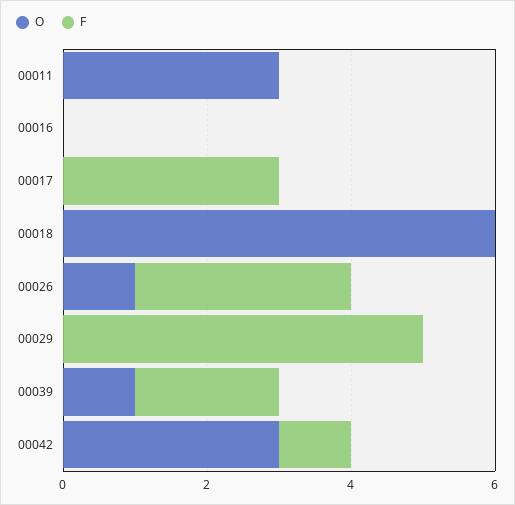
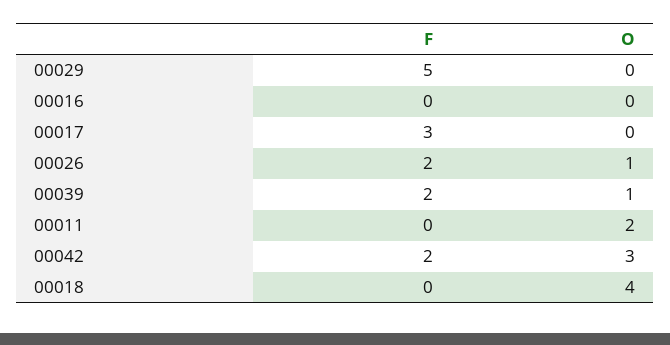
O, 00011: 3 -> 2
O, 00018: 6 -> 4
F, 00026: 3 -> 2
F, 00042: 1 -> 2

